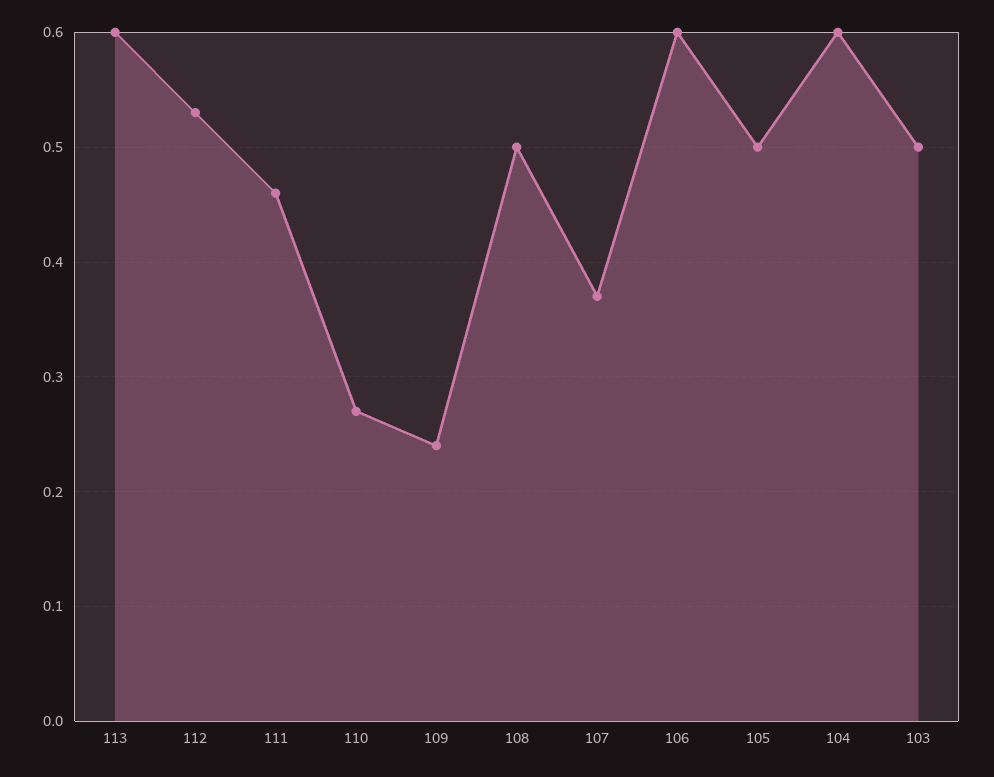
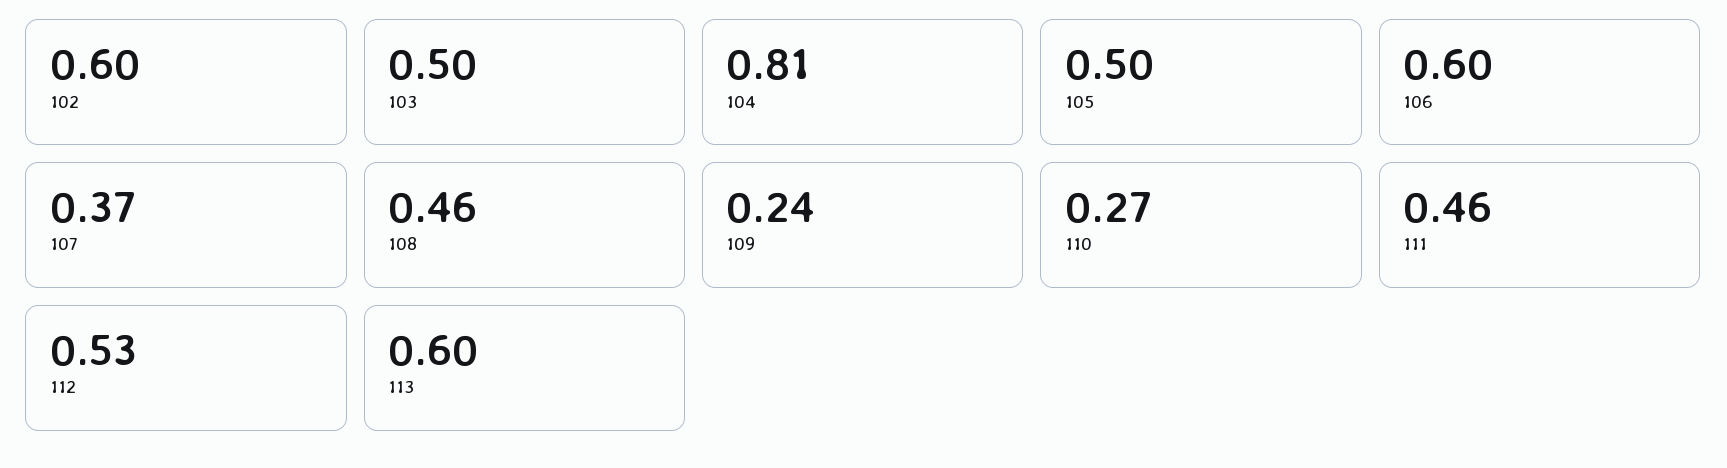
108: 0.5 -> 0.46
104: 0.6 -> 0.81
102: none -> 0.6

